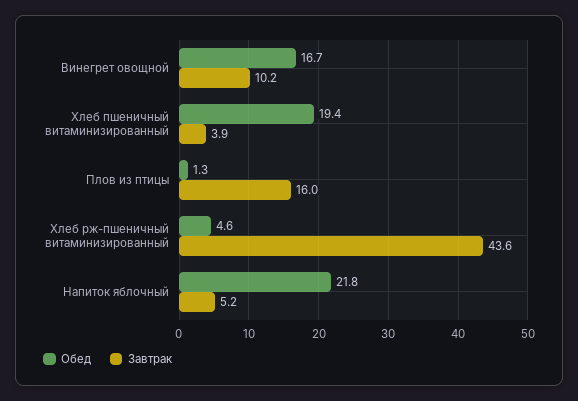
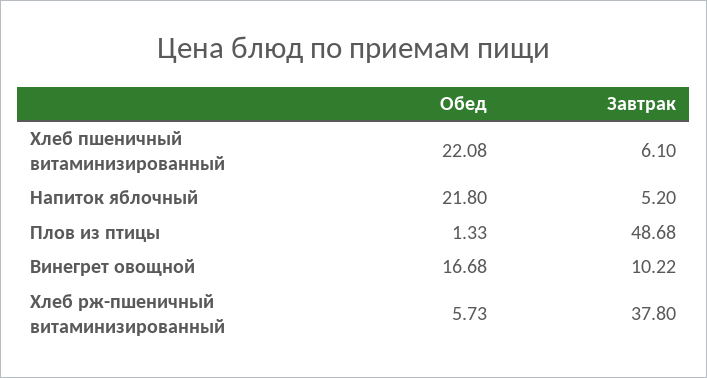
Обед, Хлеб пшеничный витаминизированный: 19.4 -> 22.08
Завтрак, Хлеб пшеничный витаминизированный: 3.9 -> 6.1
Завтрак, Плов из птицы: 16 -> 48.68
Обед, Хлеб рж-пшеничный витаминизированный: 4.6 -> 5.73
Завтрак, Хлеб рж-пшеничный витаминизированный: 43.6 -> 37.8

